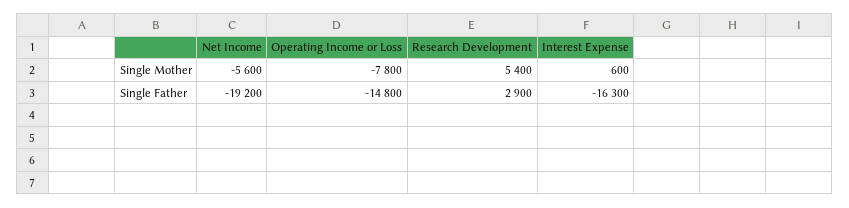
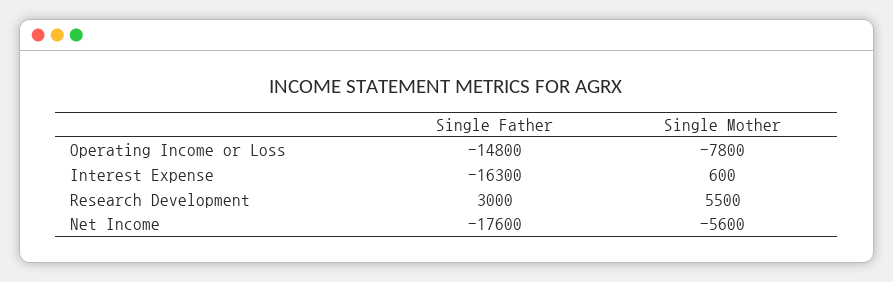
Research Development, Single Mother: 5400 -> 5500
Net Income, Single Father: -19200 -> -17600
Research Development, Single Father: 2900 -> 3000

